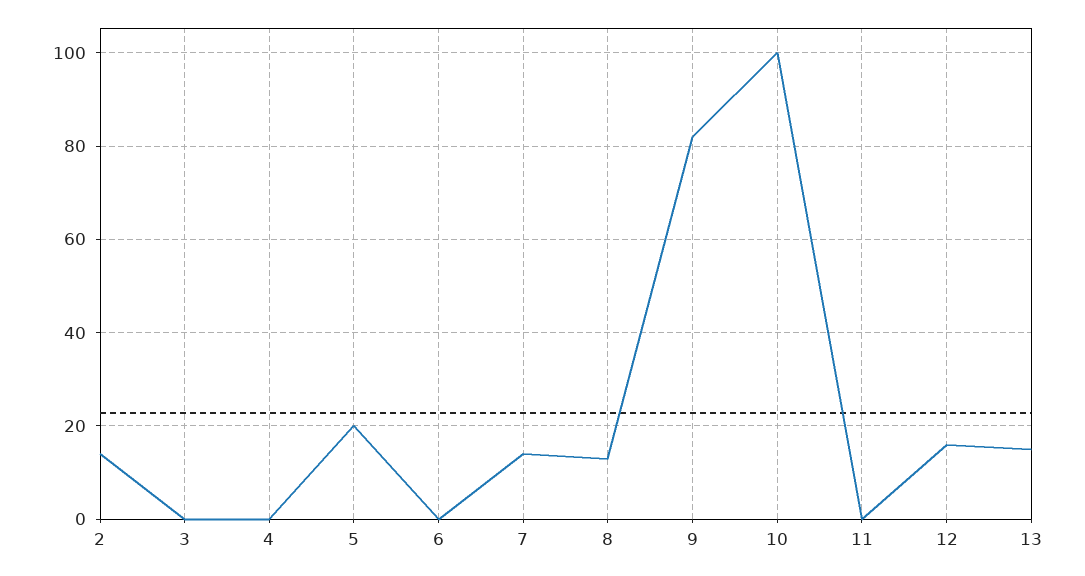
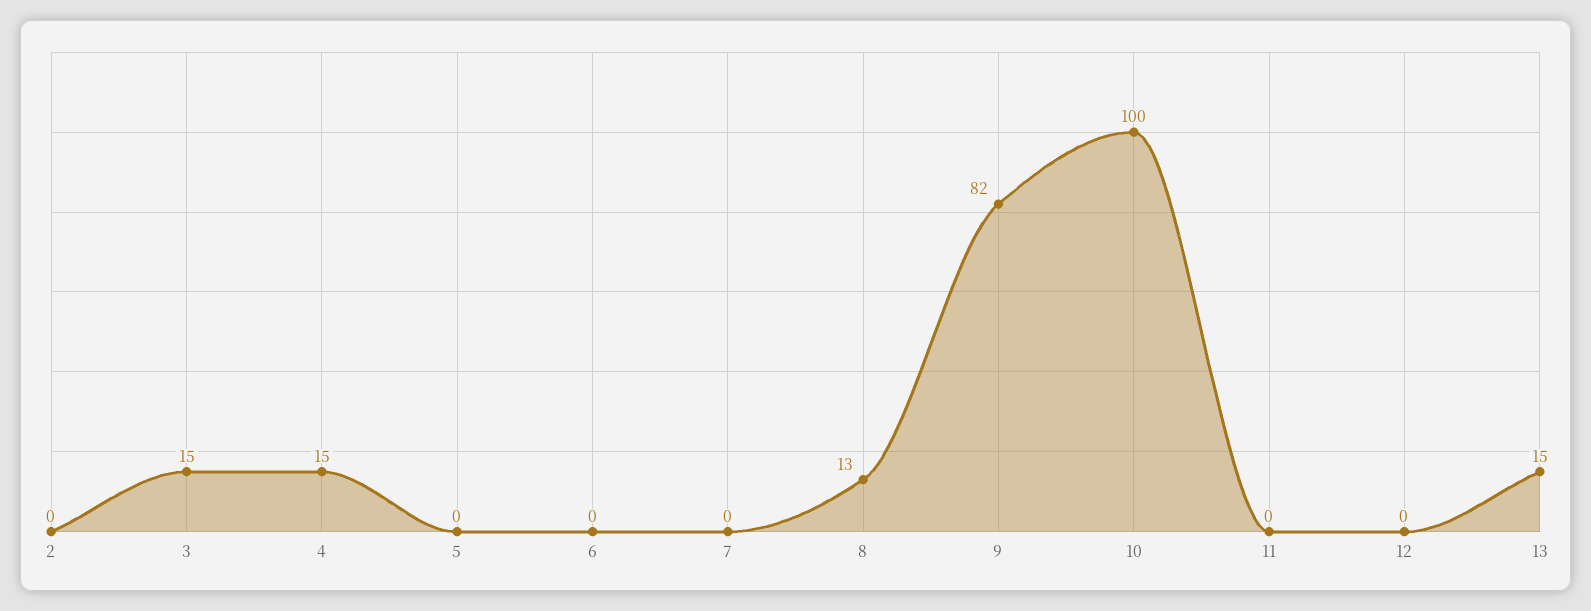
2: 15 -> 0
3: 0 -> 15
4: 0 -> 15
5: 20 -> 0
7: 15 -> 0
12: 15 -> 0

